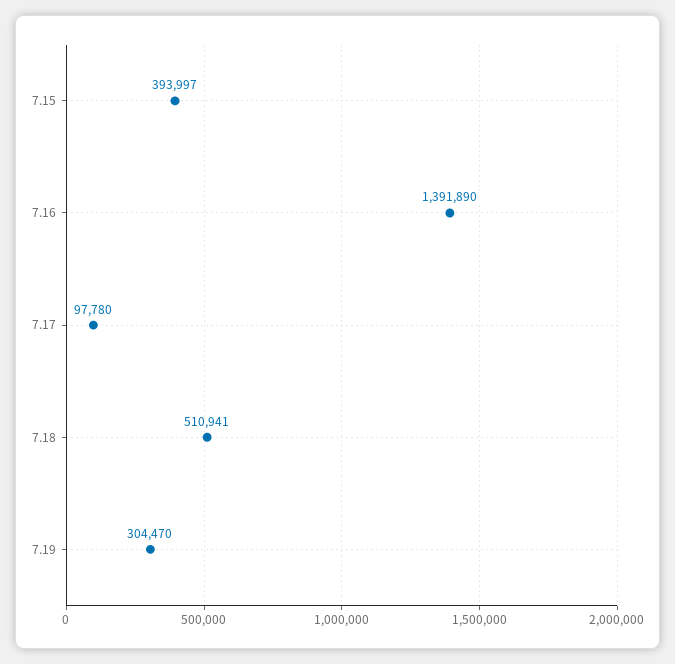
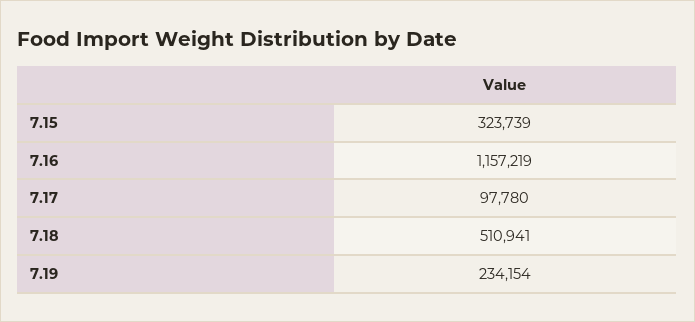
7.15: 393997 -> 323739
7.16: 1391890 -> 1157219
7.19: 304470 -> 234154

